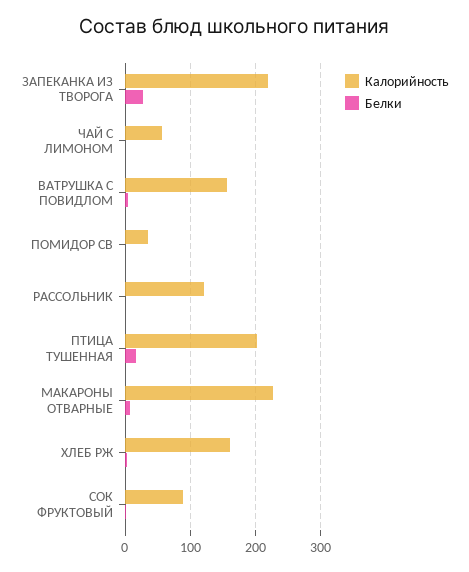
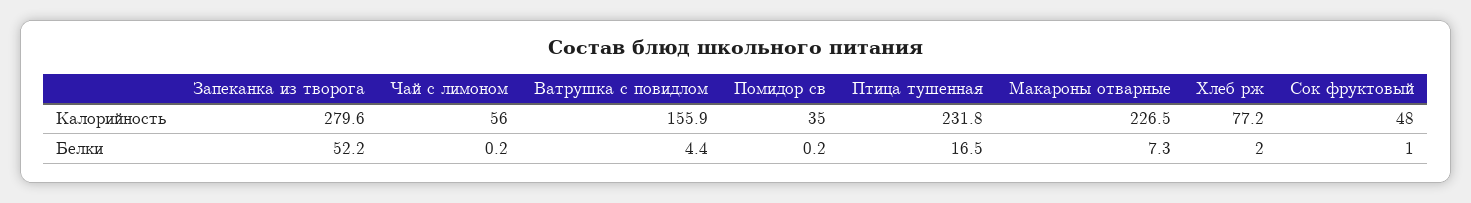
Калорийность, ЗАПЕКАНКА ИЗ ТВОРОГА: 220 -> 279.6
Белки, ЗАПЕКАНКА ИЗ ТВОРОГА: 30 -> 52.2
Калорийность, РАССОЛЬНИК: 120 -> none
Белки, РАССОЛЬНИК: 0 -> none
Калорийность, ПТИЦА ТУШЕННАЯ: 200 -> 231.8
Калорийность, ХЛЕБ РЖ: 160 -> 77.2
Калорийность, СОК ФРУКТОВЫЙ: 90 -> 48

